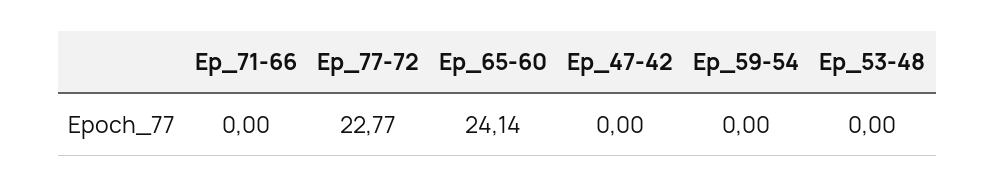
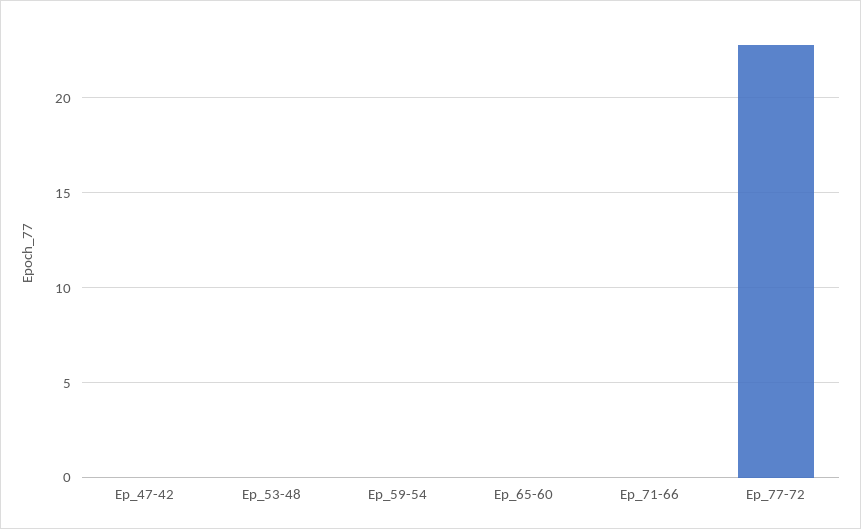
Ep_65-60: 24.14 -> 0

